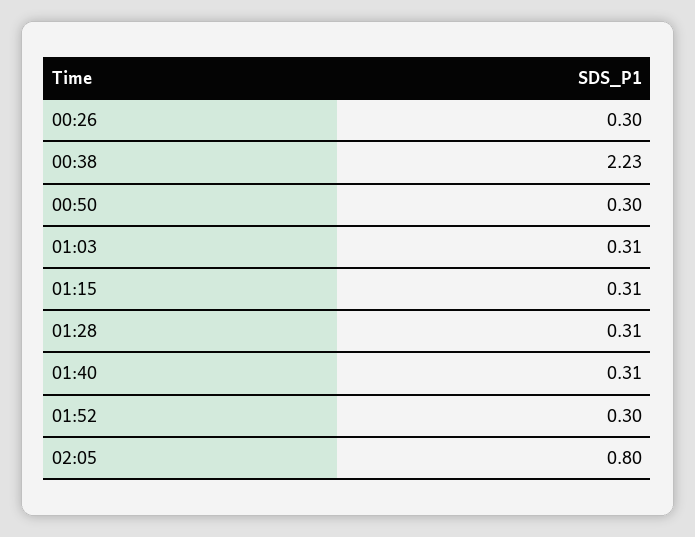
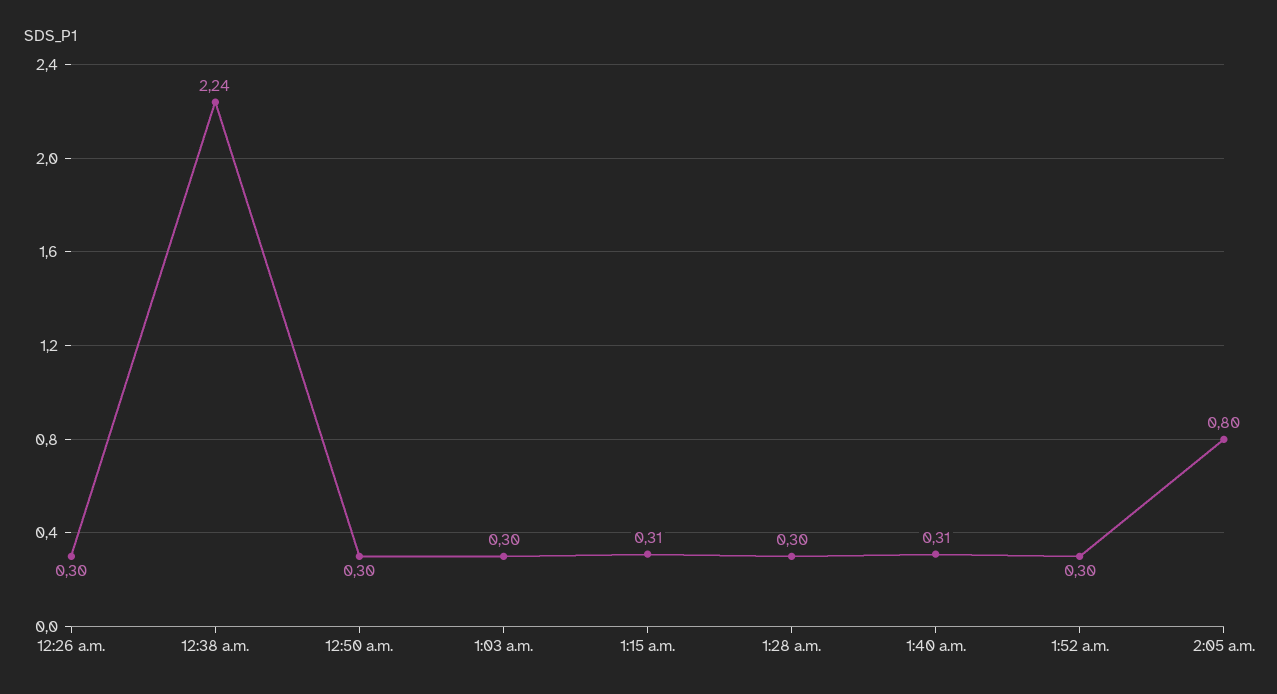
00:38: 2.23 -> 2.24
01:03: 0.31 -> 0.3
01:28: 0.31 -> 0.3

